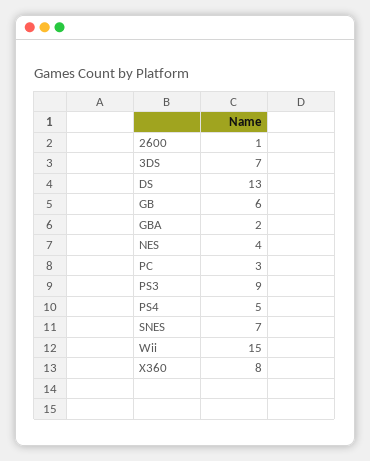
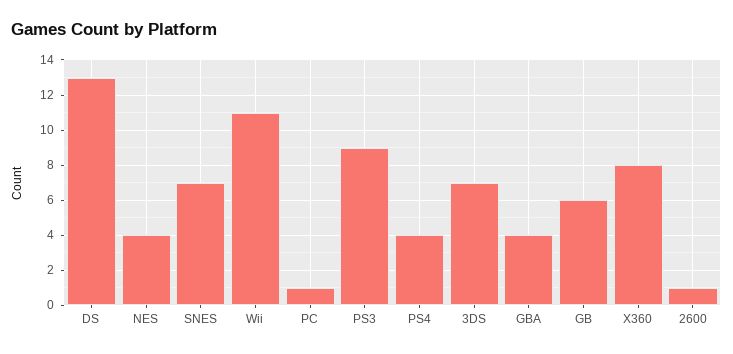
GBA: 2 -> 4
PC: 3 -> 1
PS4: 5 -> 4
Wii: 15 -> 11

